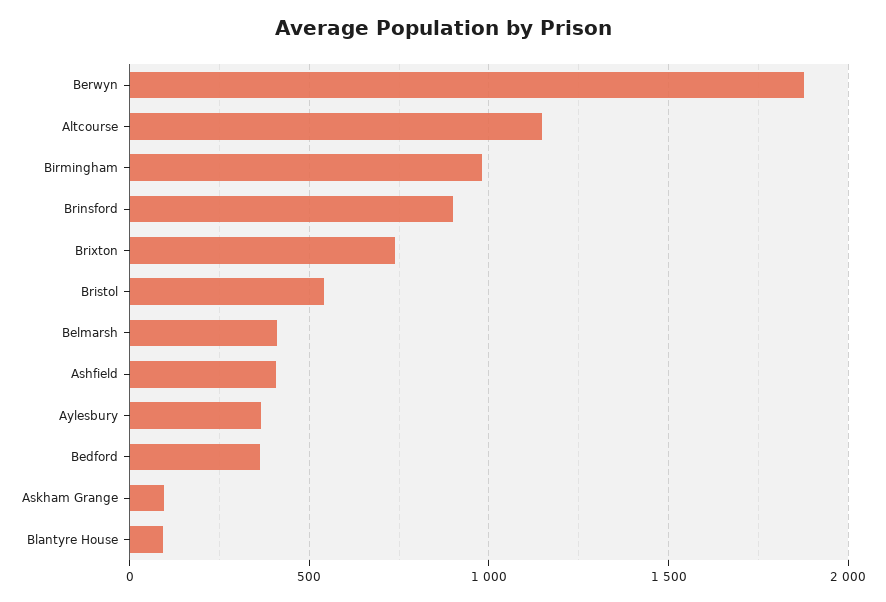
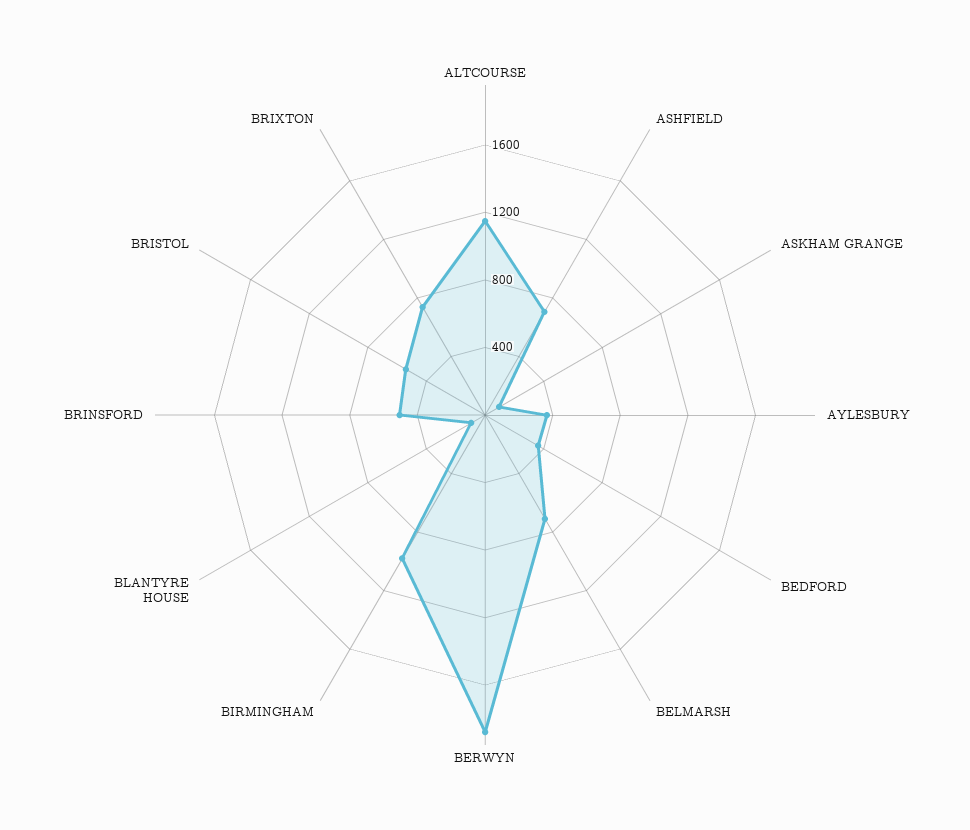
Brinsford: 900 -> 500
Belmarsh: 400 -> 700
Ashfield: 400 -> 700

